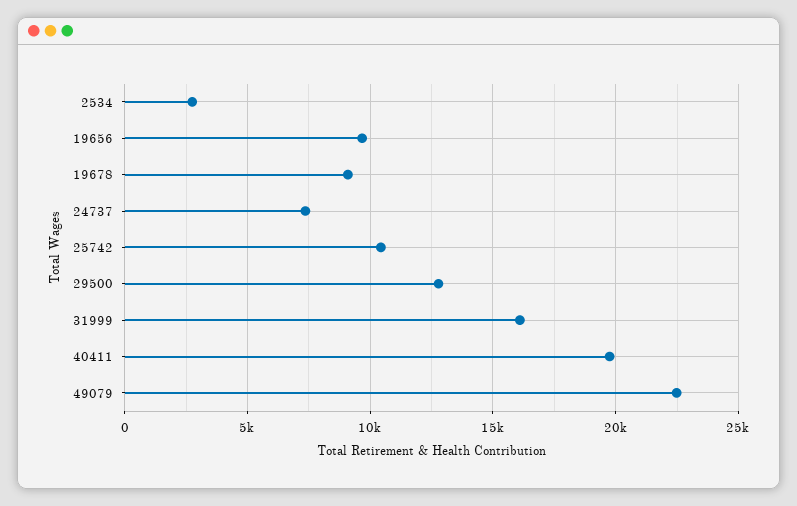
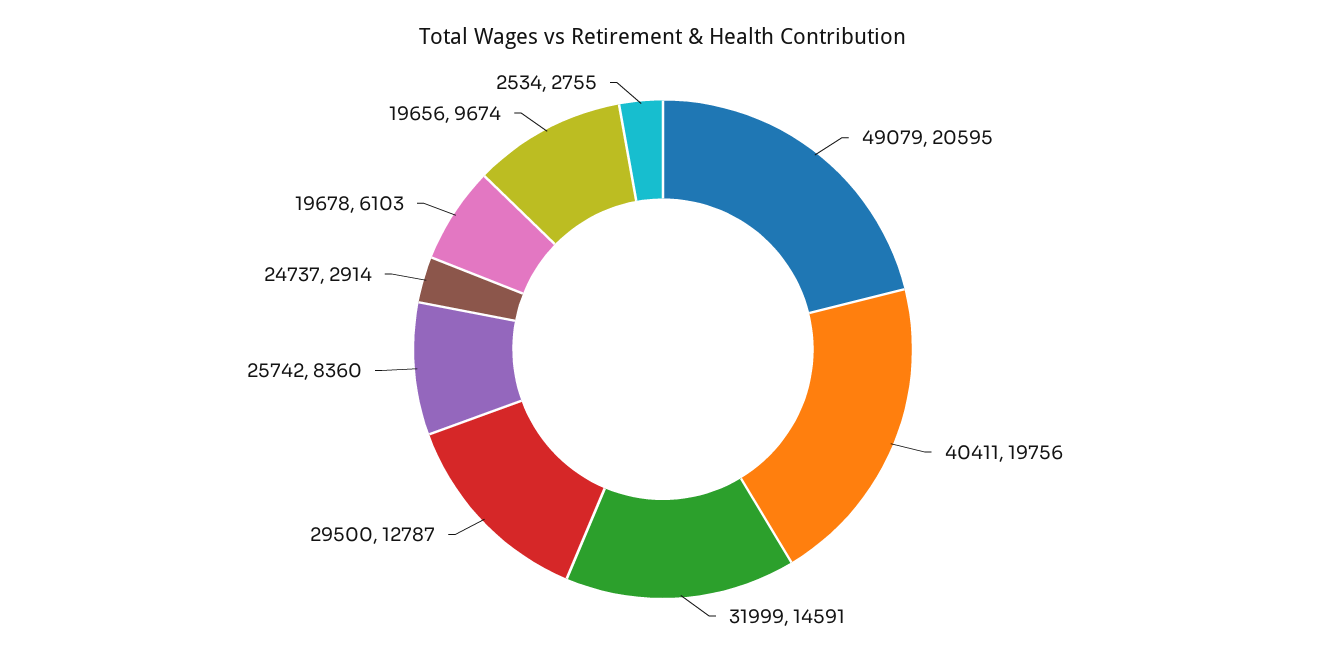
19678: 9000 -> 6103
24737: 7500 -> 2914
25742: 10500 -> 8360
31999: 16000 -> 14591
49079: 22500 -> 20595

